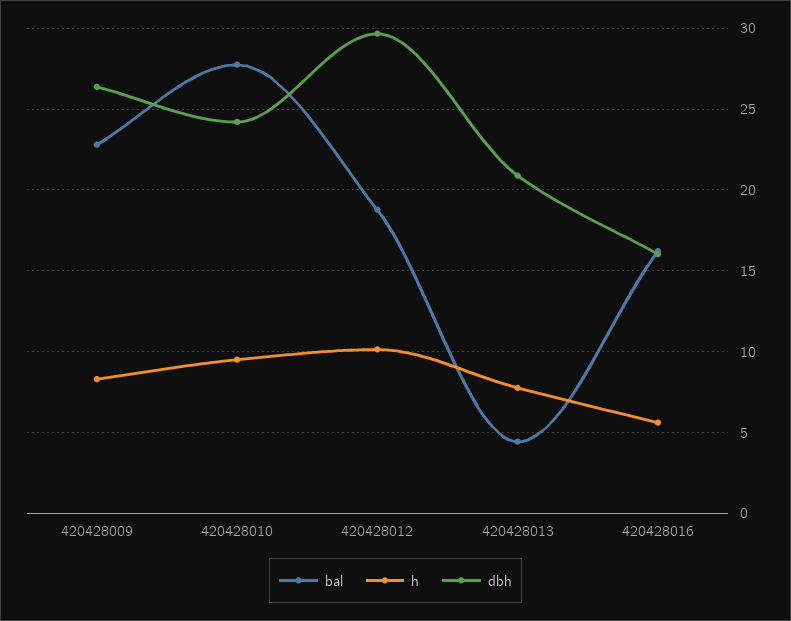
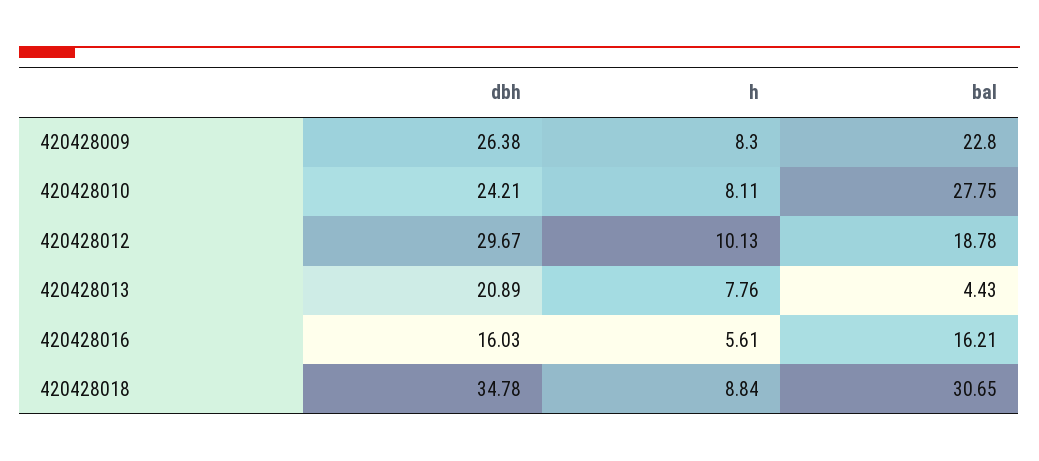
h, 420428010: 9.5 -> 8.11
dbh, 420428018: none -> 34.78
h, 420428018: none -> 8.84
bal, 420428018: none -> 30.65

